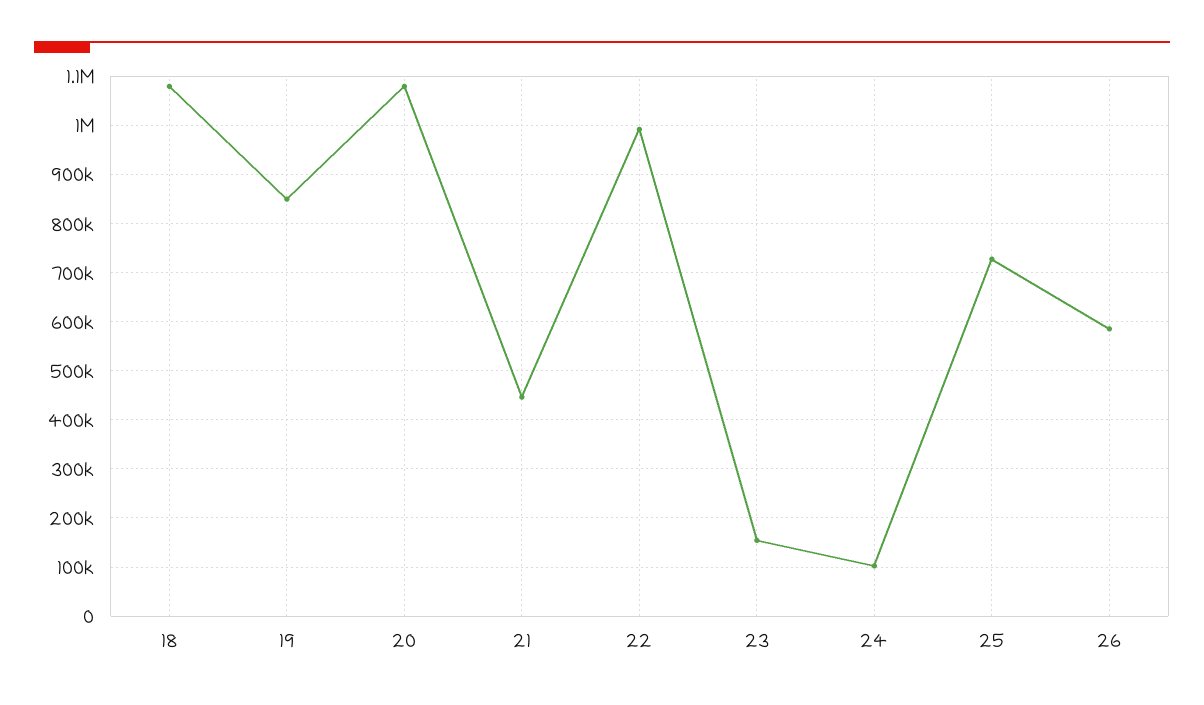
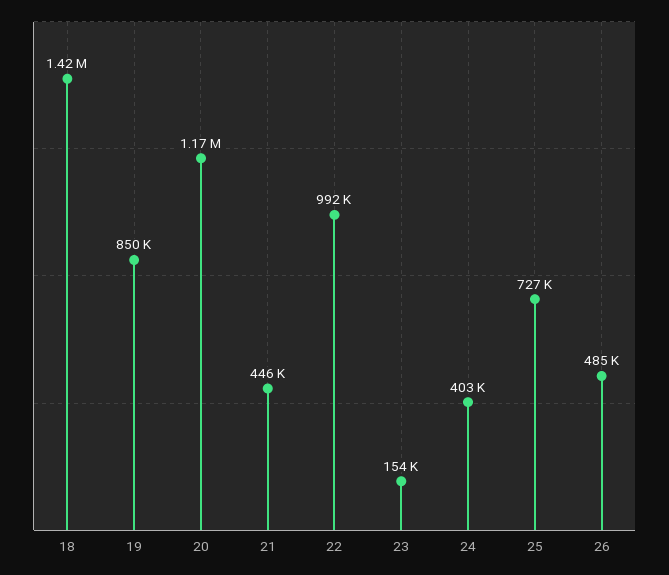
18: 1080000 -> 1420000
20: 1080000 -> 1170000
24: 100000 -> 403000
26: 580000 -> 485000

